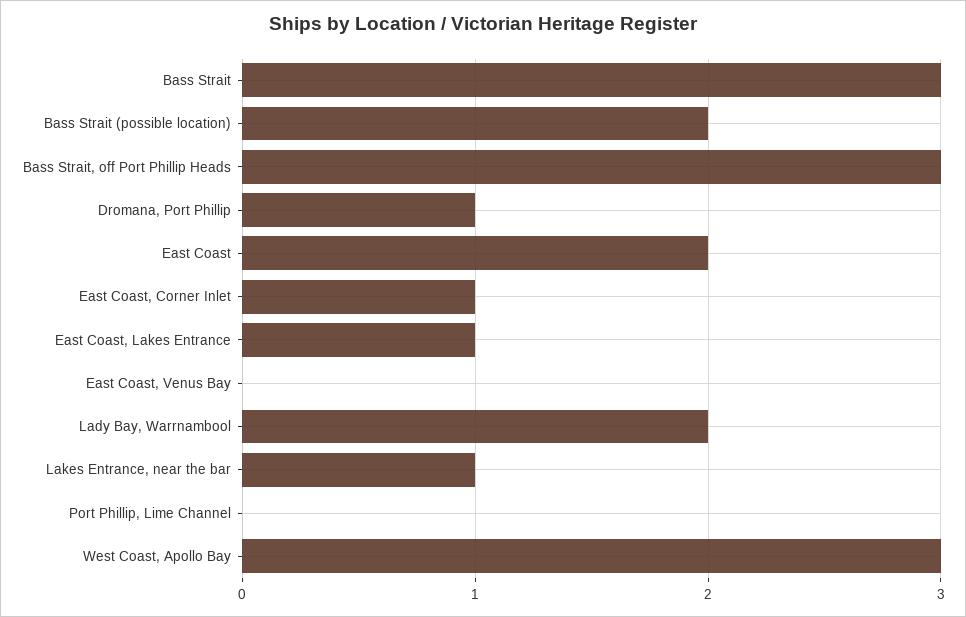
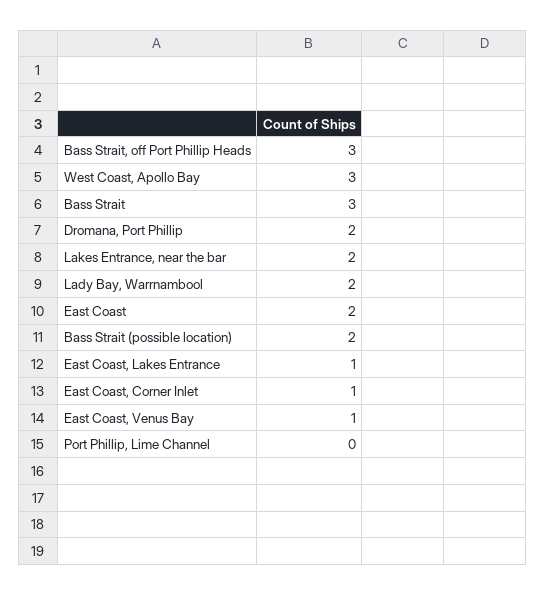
Dromana, Port Phillip: 1 -> 2
East Coast, Venus Bay: 0 -> 1
Lakes Entrance, near the bar: 1 -> 2

